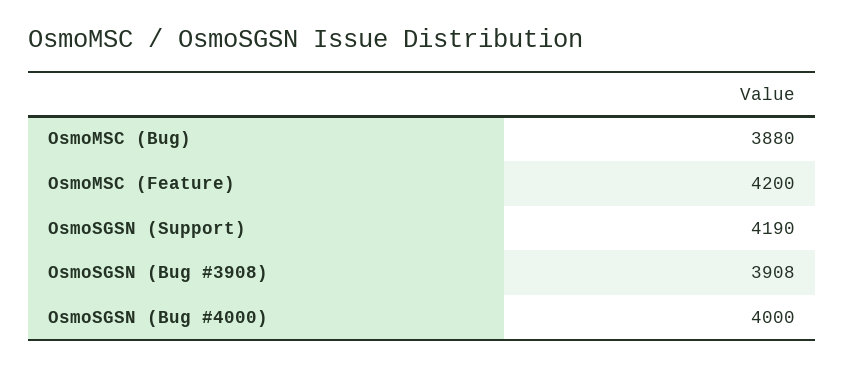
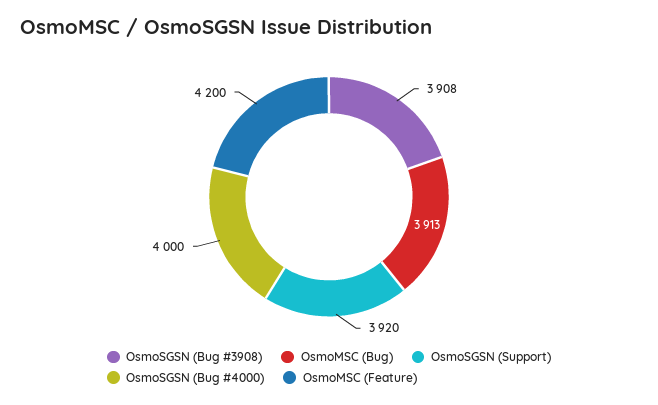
OsmoMSC (Bug): 3880 -> 3913
OsmoSGSN (Support): 4190 -> 3920

